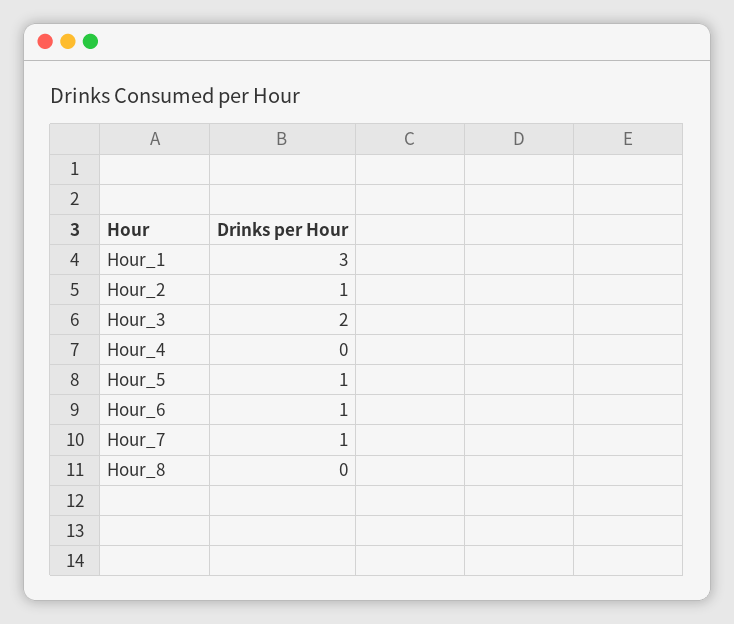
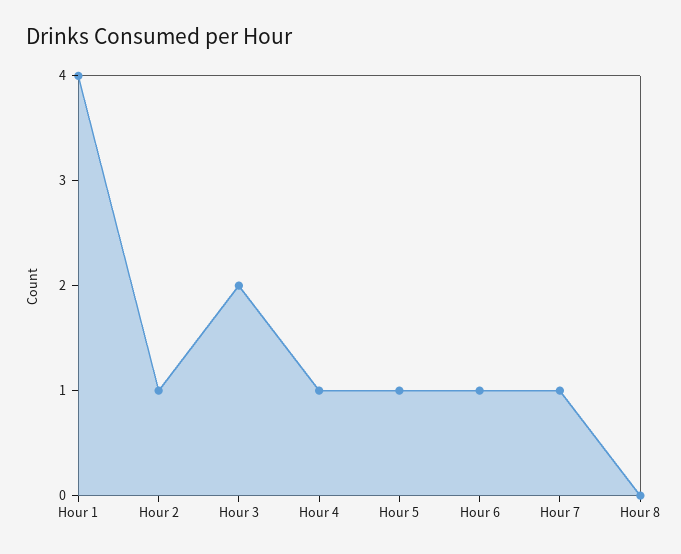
Hour_1: 3 -> 4
Hour_4: 0 -> 1

